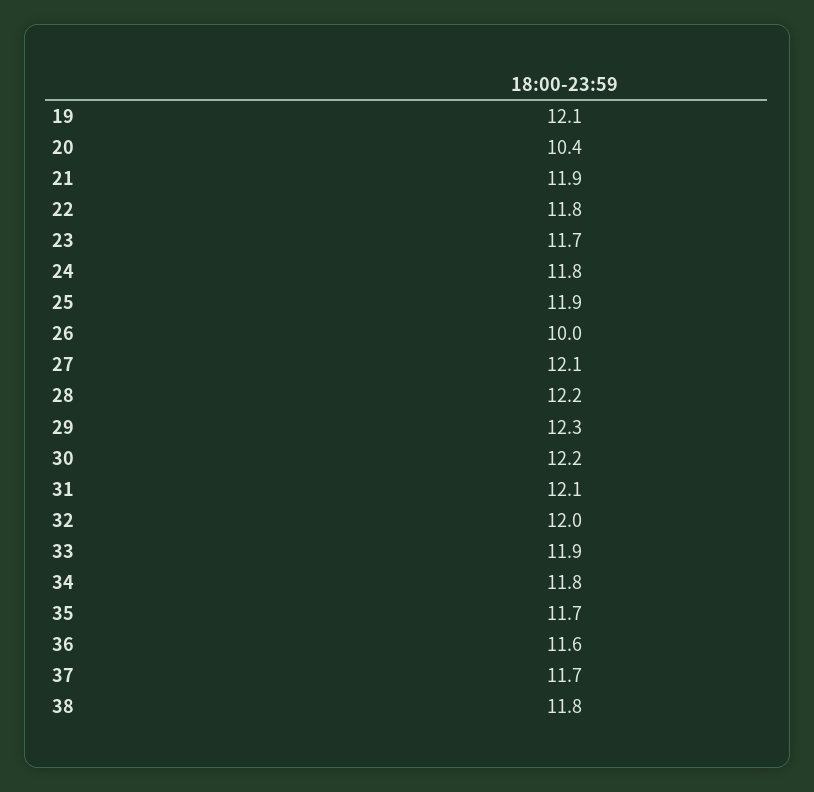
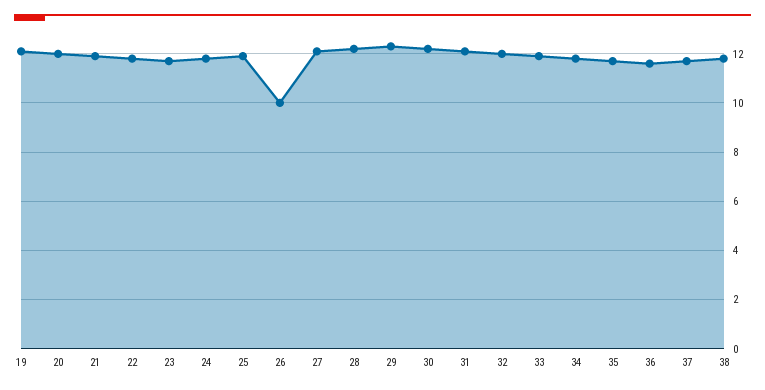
20: 10.4 -> 12

